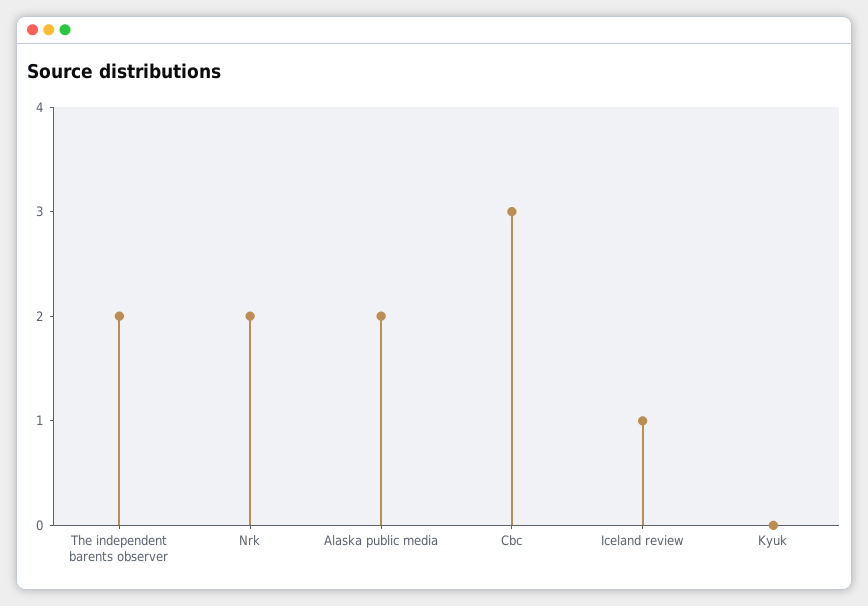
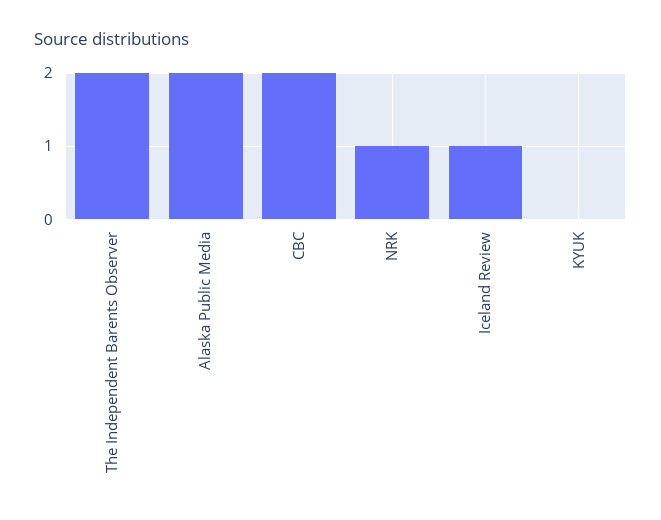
Nrk: 2 -> 1
Cbc: 3 -> 2

